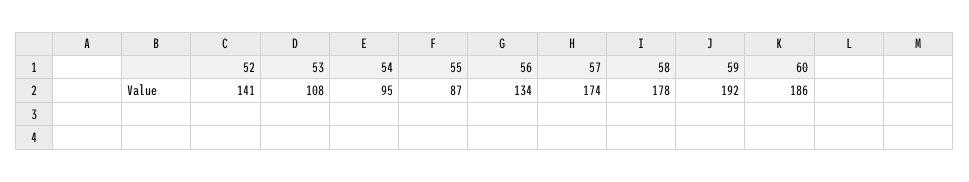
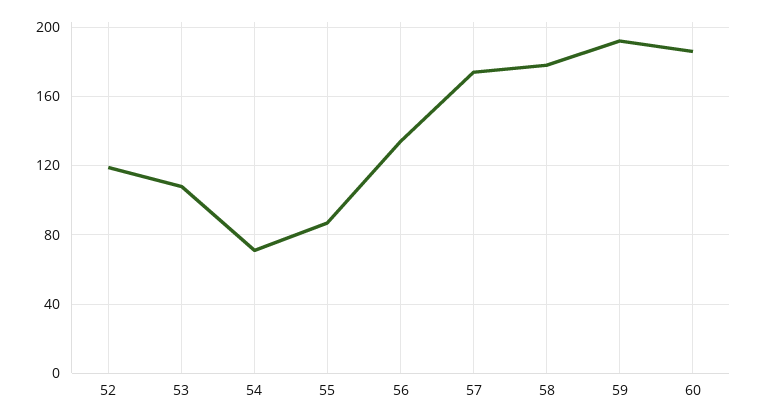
52: 141 -> 120
54: 95 -> 70

